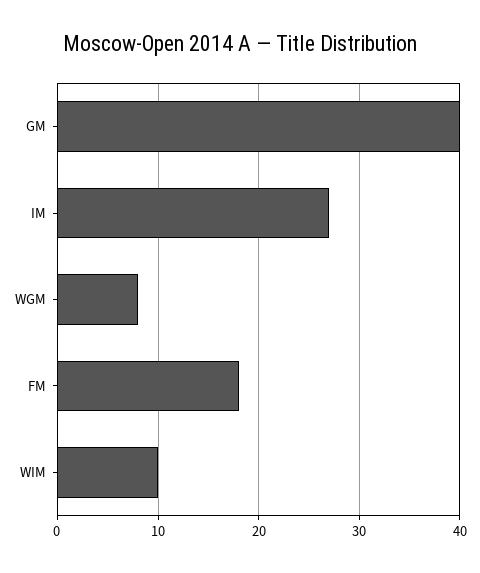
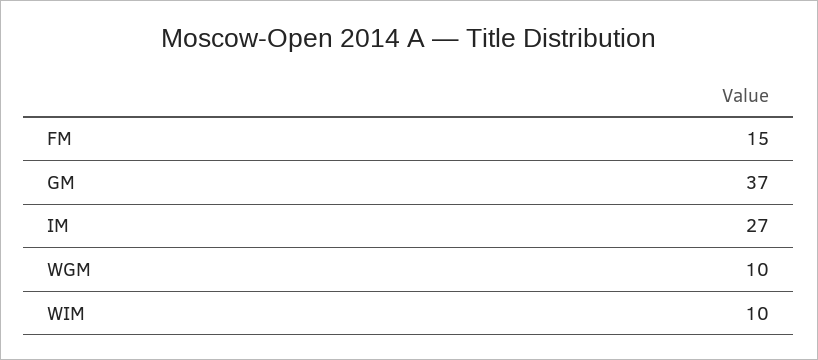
GM: 40 -> 37
WGM: 8 -> 10
FM: 18 -> 15

